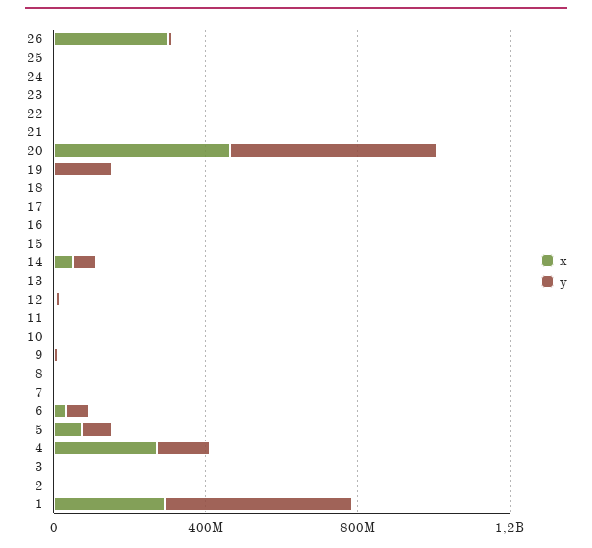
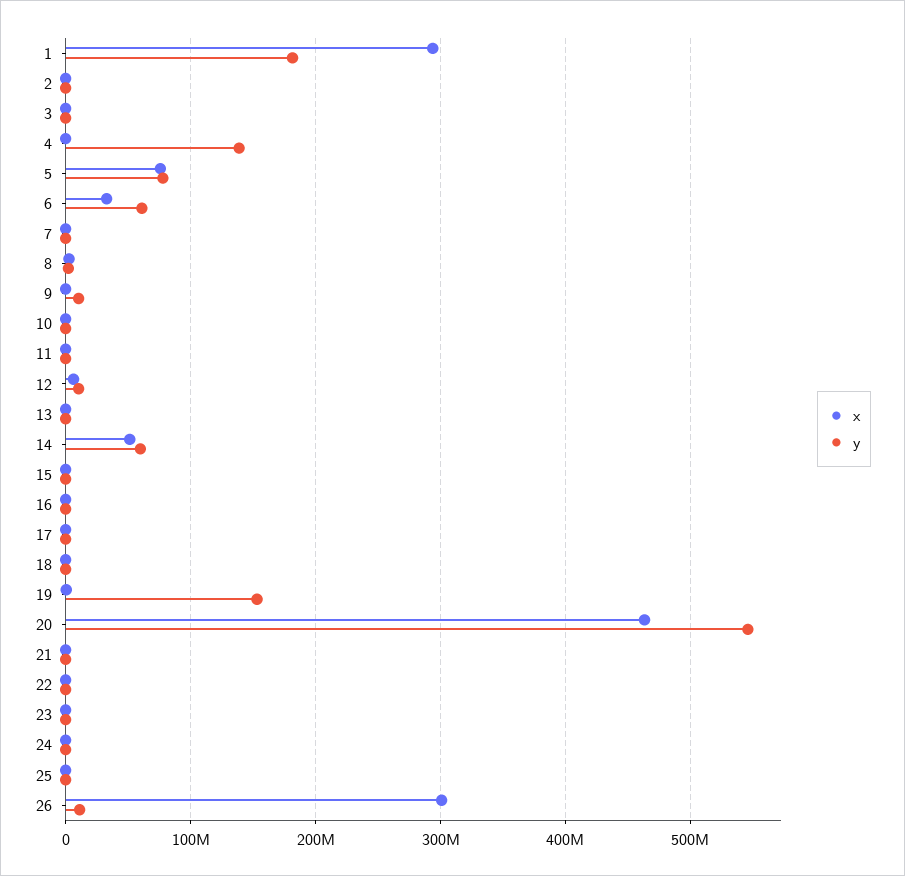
x, 4: 300000000 -> 0
y, 1: 500000000 -> 180000000

